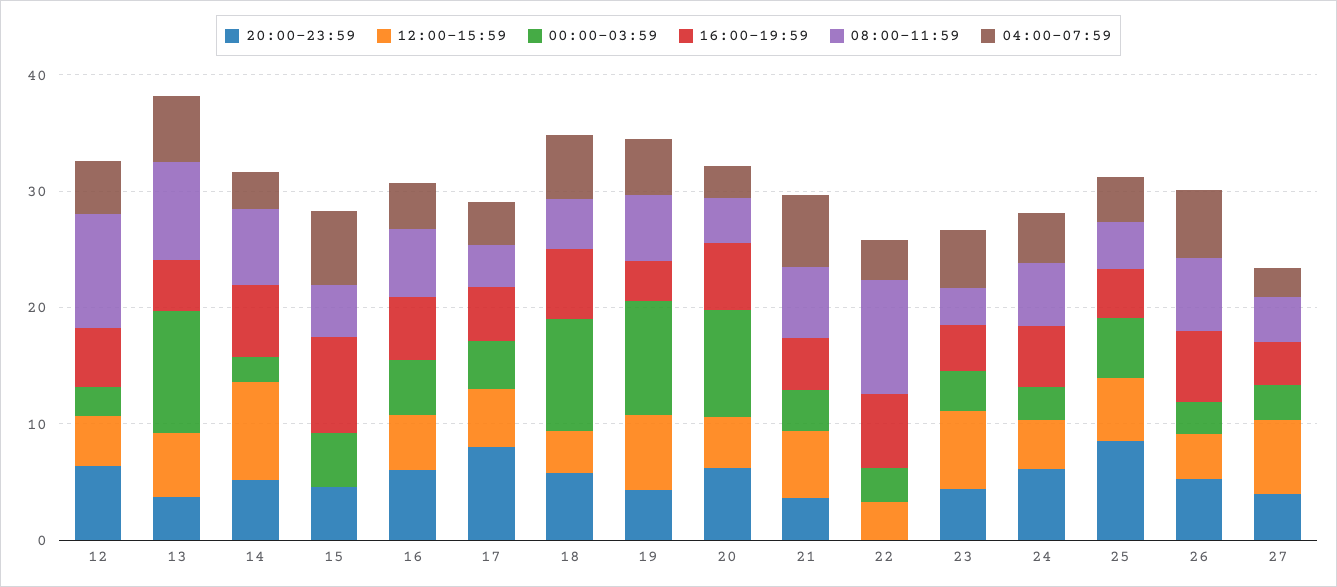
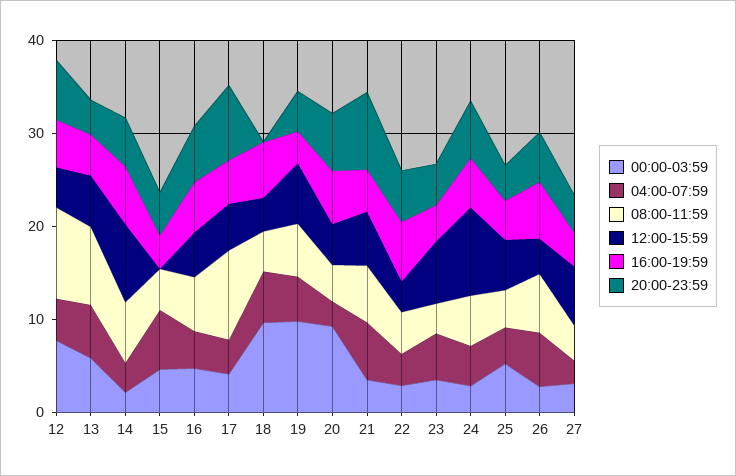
00:00-03:59, 12: 2 -> 8
00:00-03:59, 13: 10 -> 6
16:00-19:59, 15: 8 -> 4
08:00-11:59, 17: 4 -> 10
20:00-23:59, 18: 6 -> 0
20:00-23:59, 21: 4 -> 8
20:00-23:59, 22: 0 -> 6
08:00-11:59, 22: 10 -> 4
12:00-15:59, 24: 4 -> 10
20:00-23:59, 25: 8 -> 4

